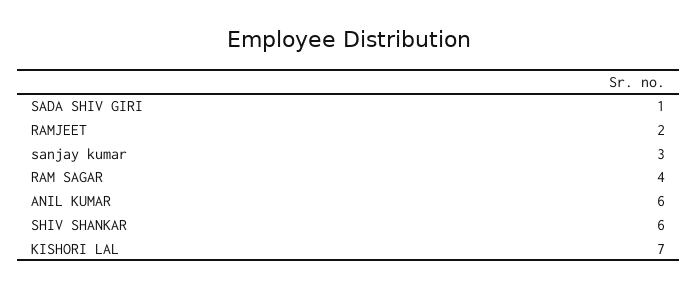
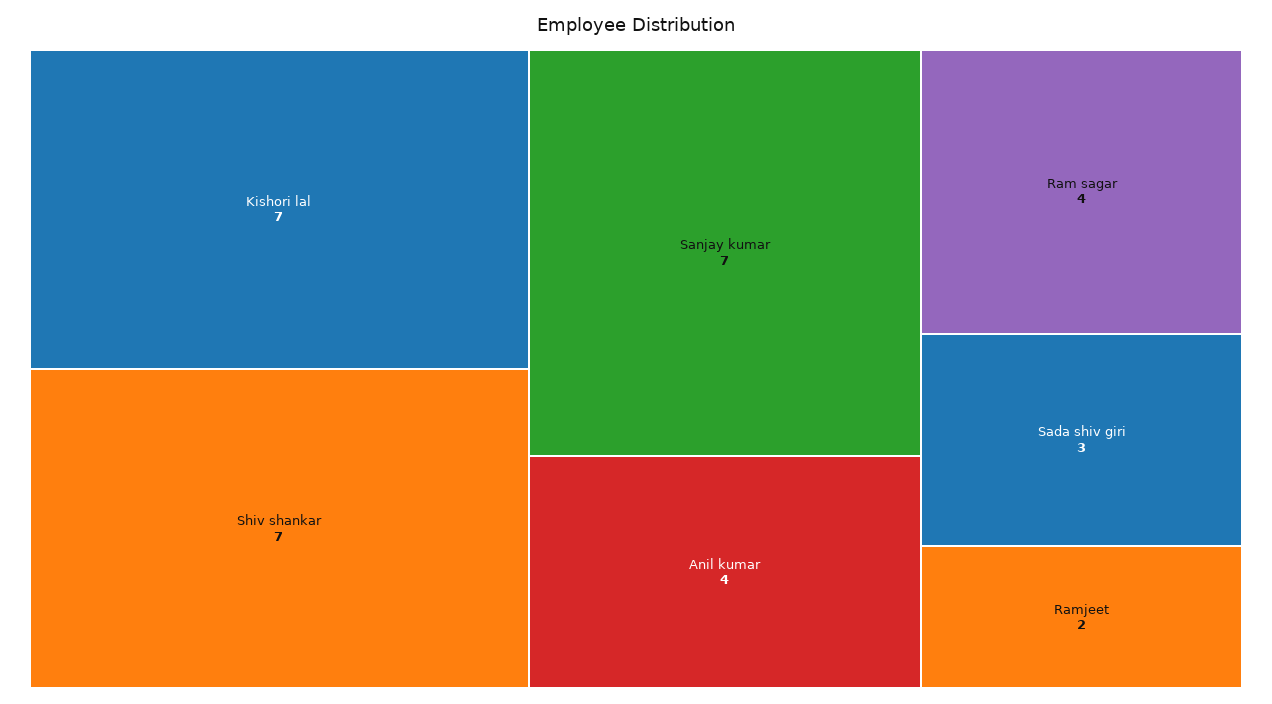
SADA SHIV GIRI: 1 -> 3
sanjay kumar: 3 -> 7
ANIL KUMAR: 6 -> 4
SHIV SHANKAR: 6 -> 7

